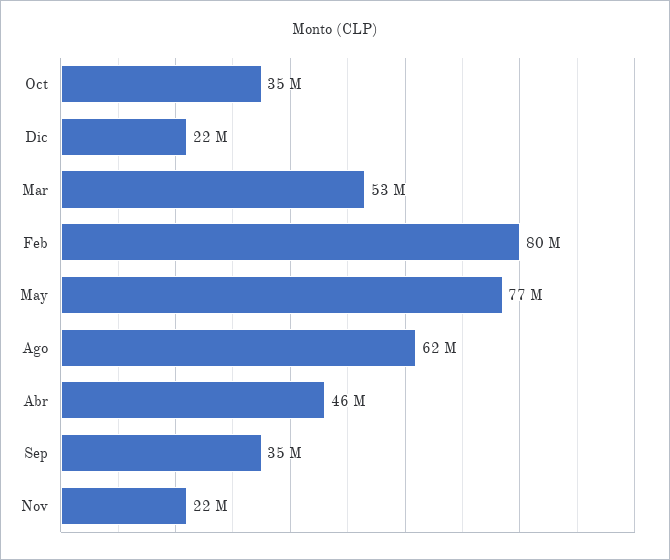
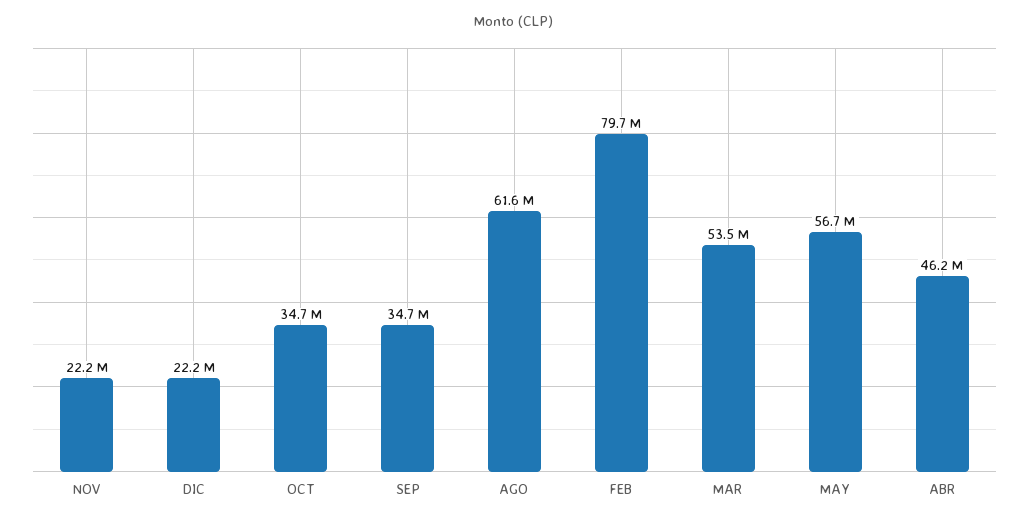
May: 77000000 -> 56700000

